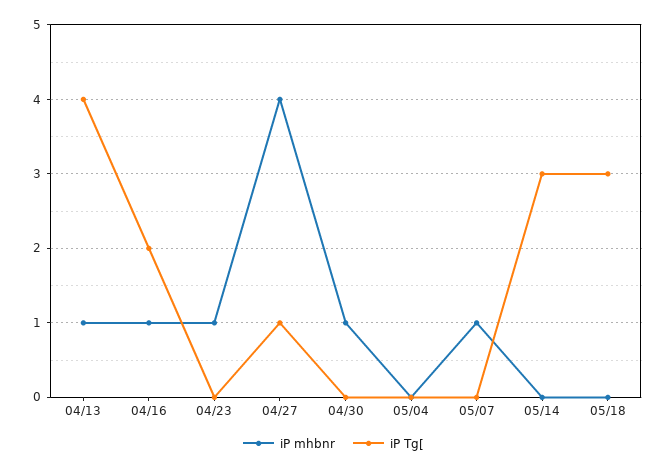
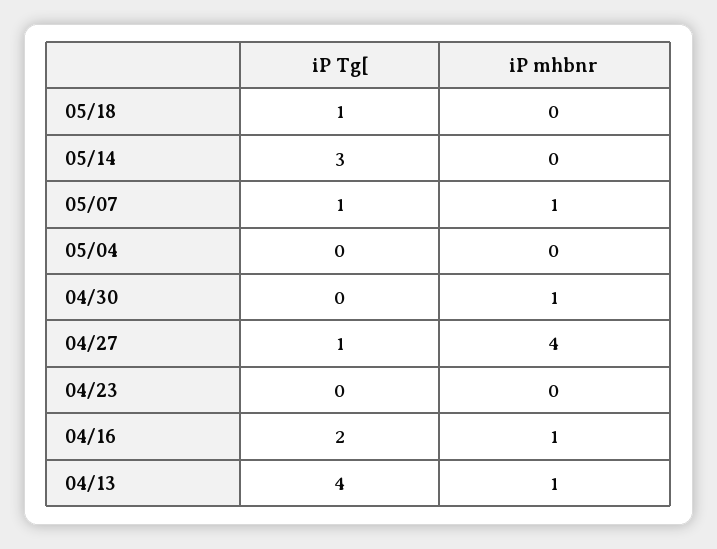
iP mhbnr, 04/23: 1 -> 0
iP Tg[, 05/07: 0 -> 1
iP Tg[, 05/18: 3 -> 1

